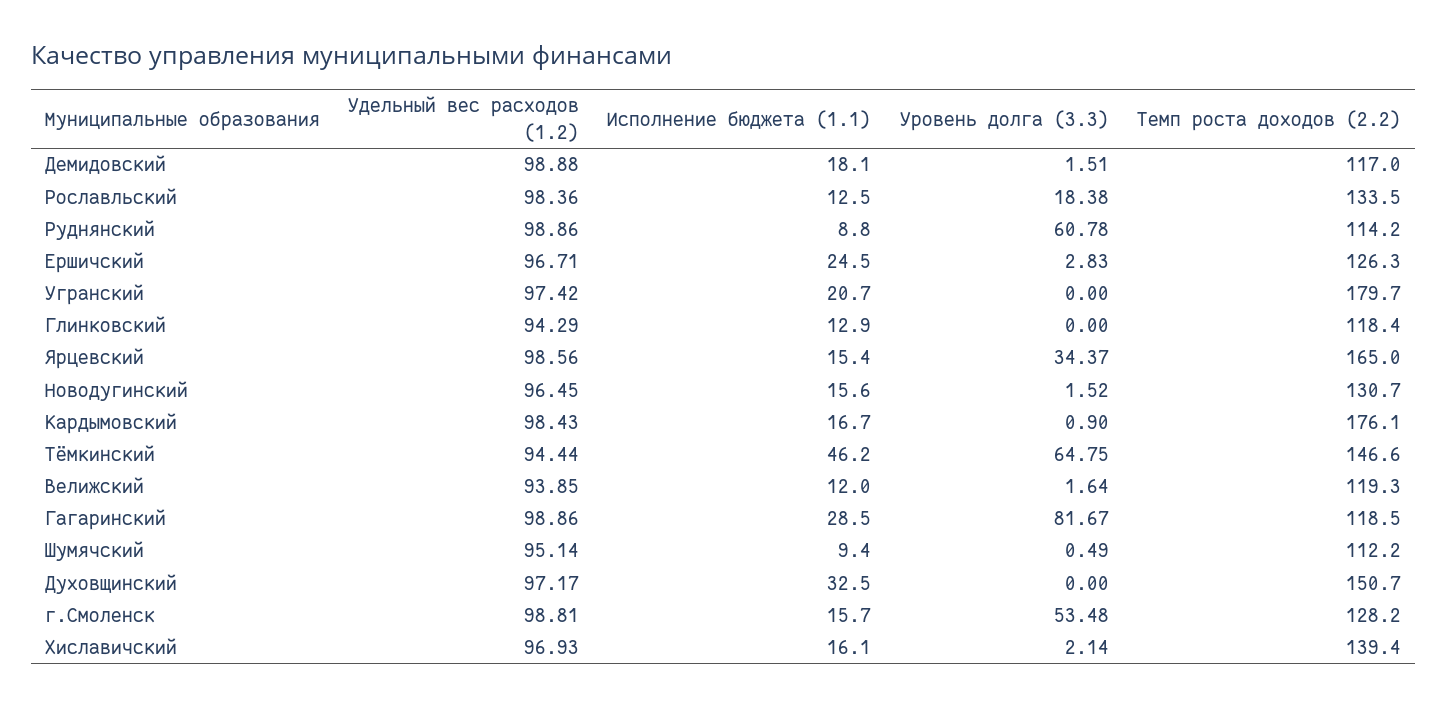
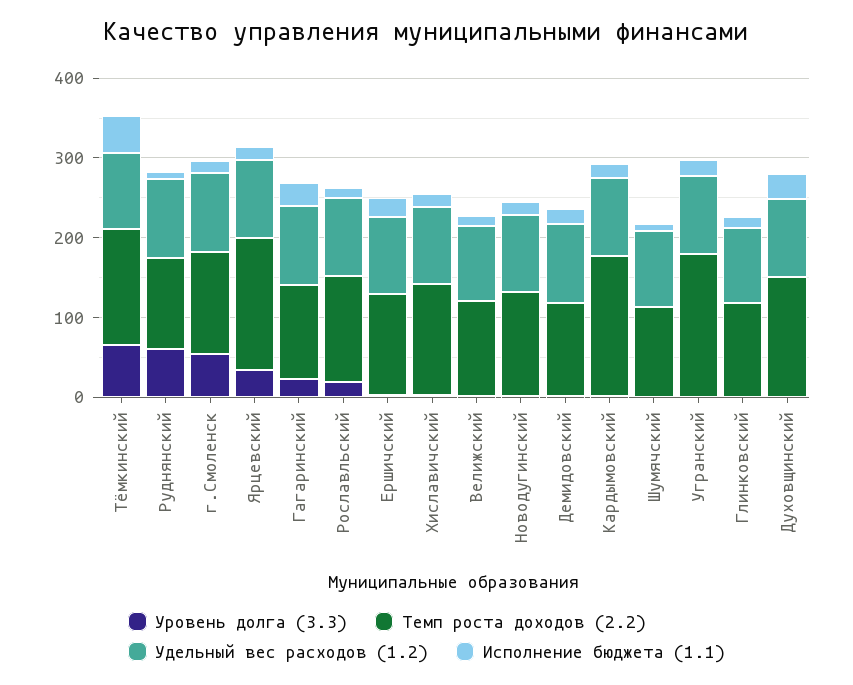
Уровень долга (3.3), Гагаринский: 81.67 -> 20

